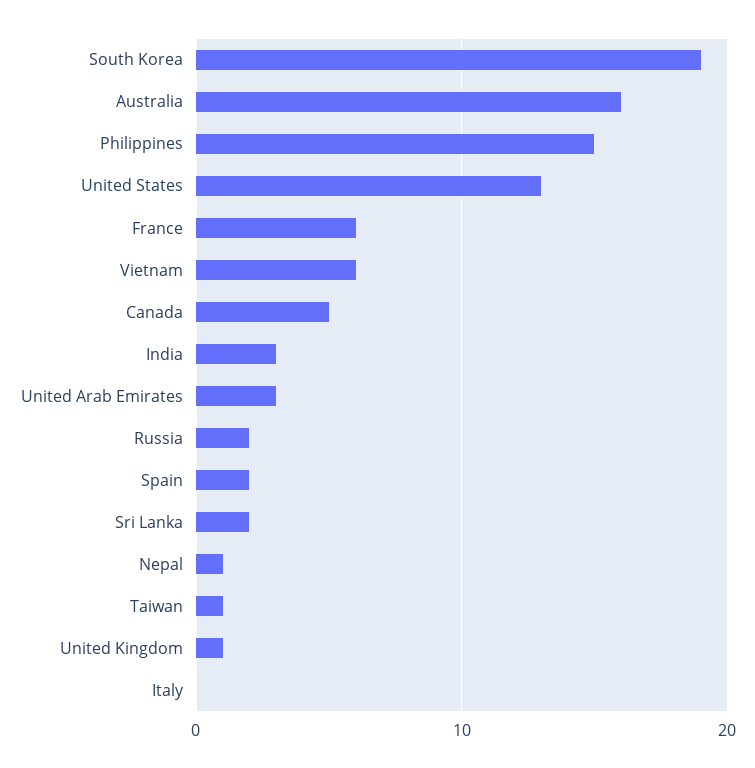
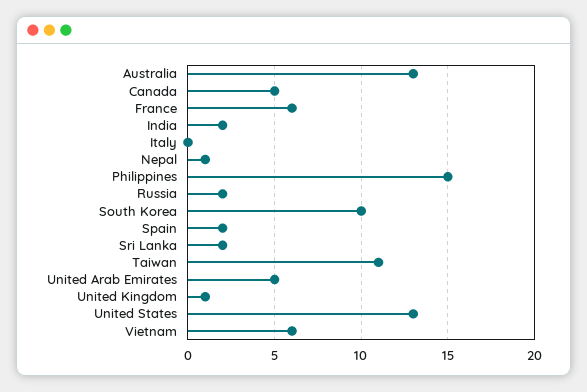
South Korea: 19 -> 10
Australia: 16 -> 13
India: 3 -> 2
United Arab Emirates: 3 -> 5
Taiwan: 1 -> 11

